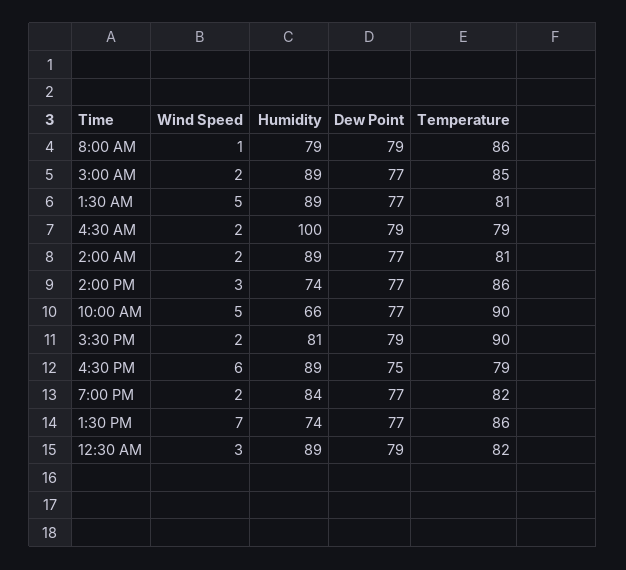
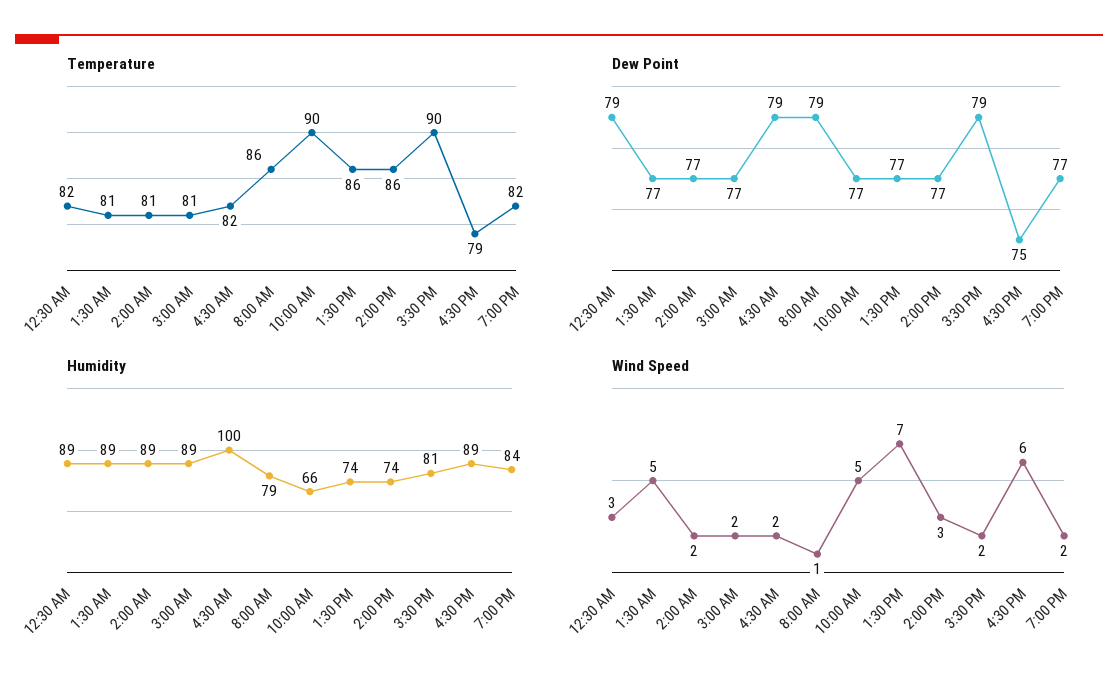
Temperature, 3:00 AM: 85 -> 81
Temperature, 4:30 AM: 79 -> 82

